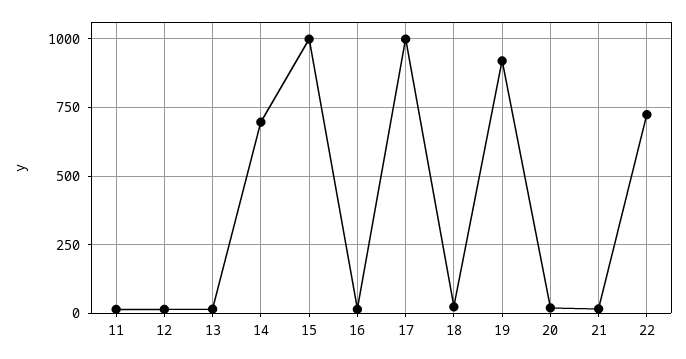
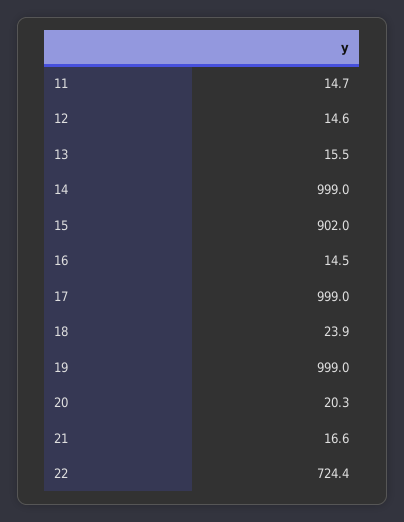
14: 700 -> 999
15: 1000 -> 902
19: 925 -> 999

